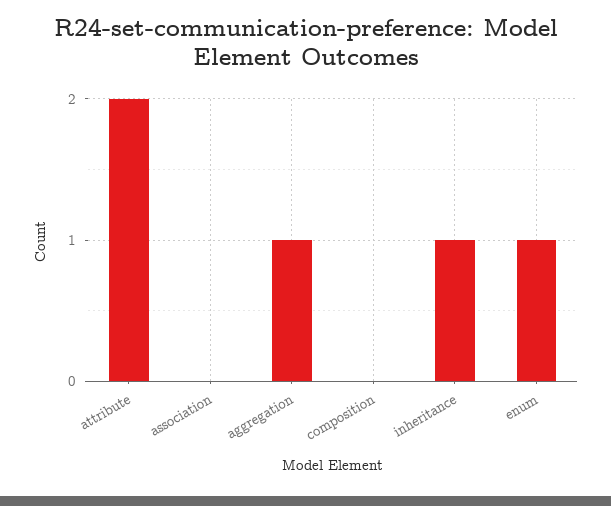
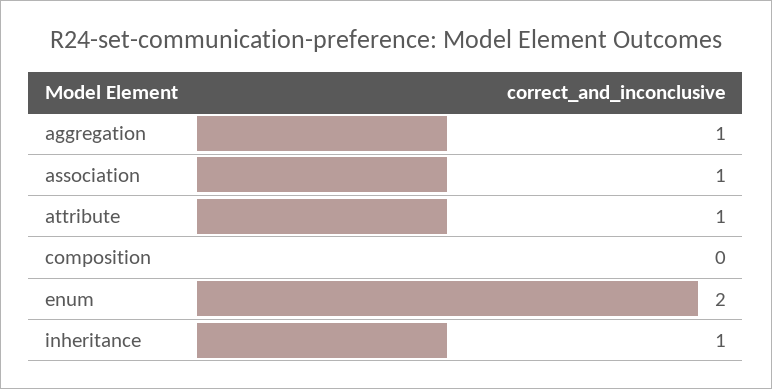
attribute: 2 -> 1
association: 0 -> 1
enum: 1 -> 2

